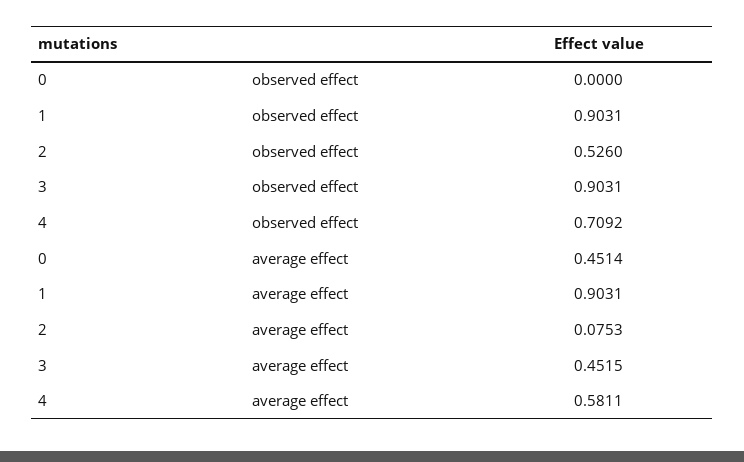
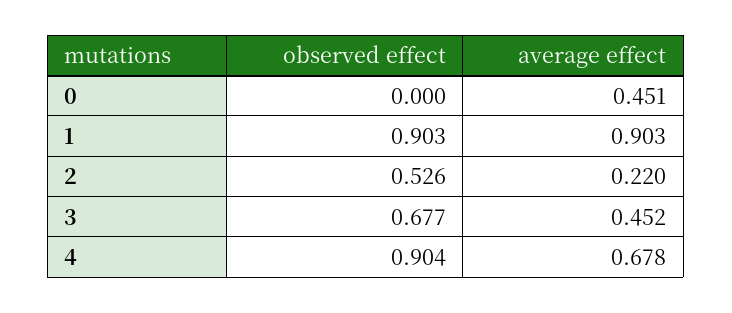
3, observed effect: 0.9031 -> 0.677
4, observed effect: 0.7092 -> 0.904
2, average effect: 0.0753 -> 0.22
4, average effect: 0.5811 -> 0.678

